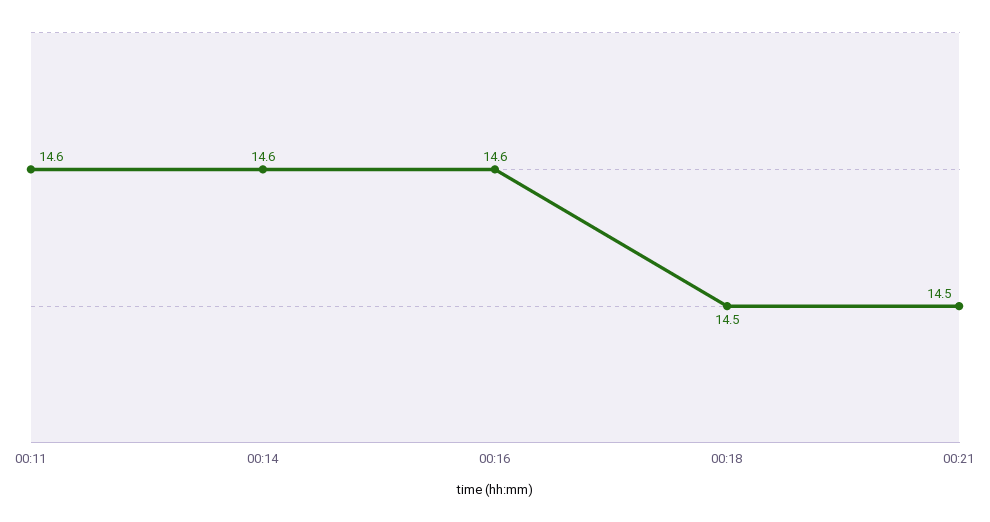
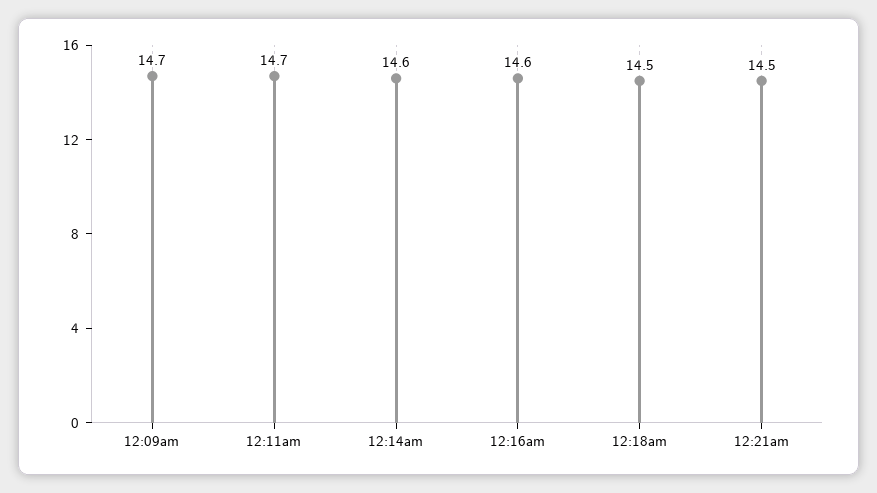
00:11: 14.6 -> 14.7
12:09am: none -> 14.7

